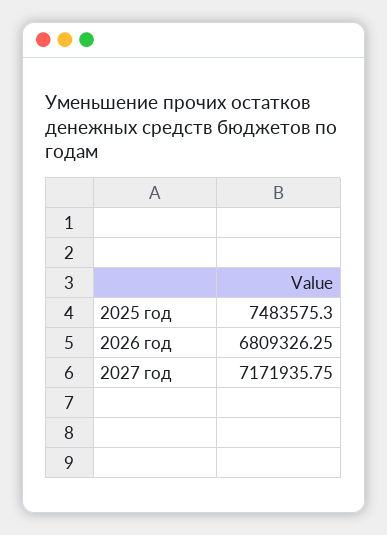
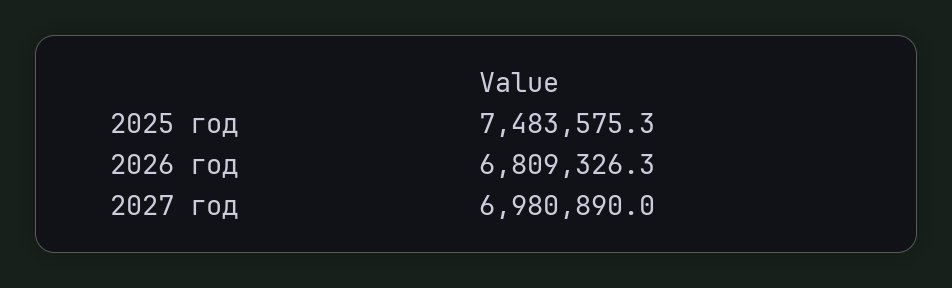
2027 год: 7171935.75 -> 6980890

